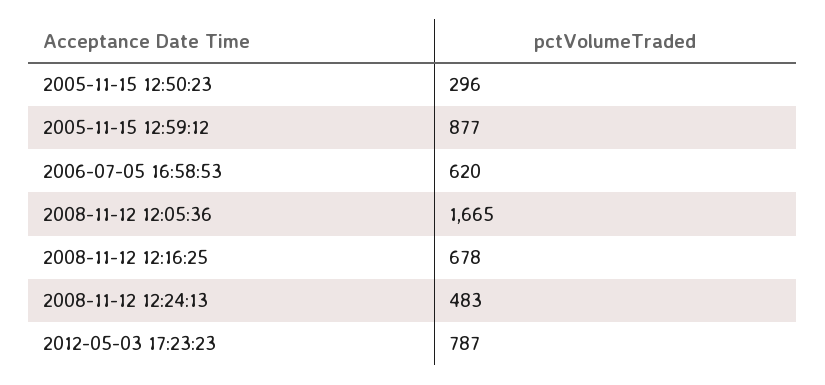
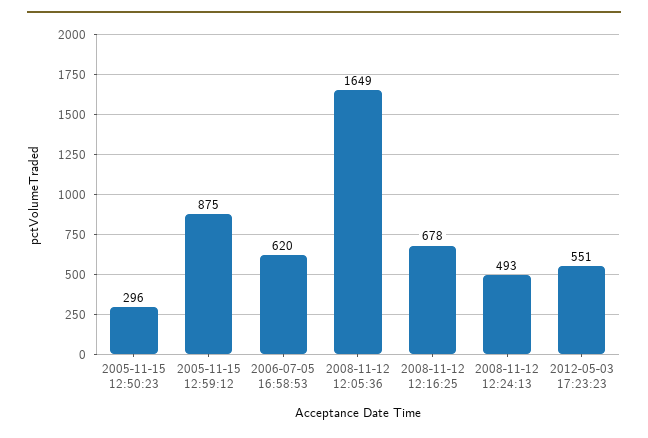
2005-11-15 12:59:12: 877 -> 875
2008-11-12 12:05:36: 1665 -> 1649
2008-11-12 12:24:13: 483 -> 493
2012-05-03 17:23:23: 787 -> 551

